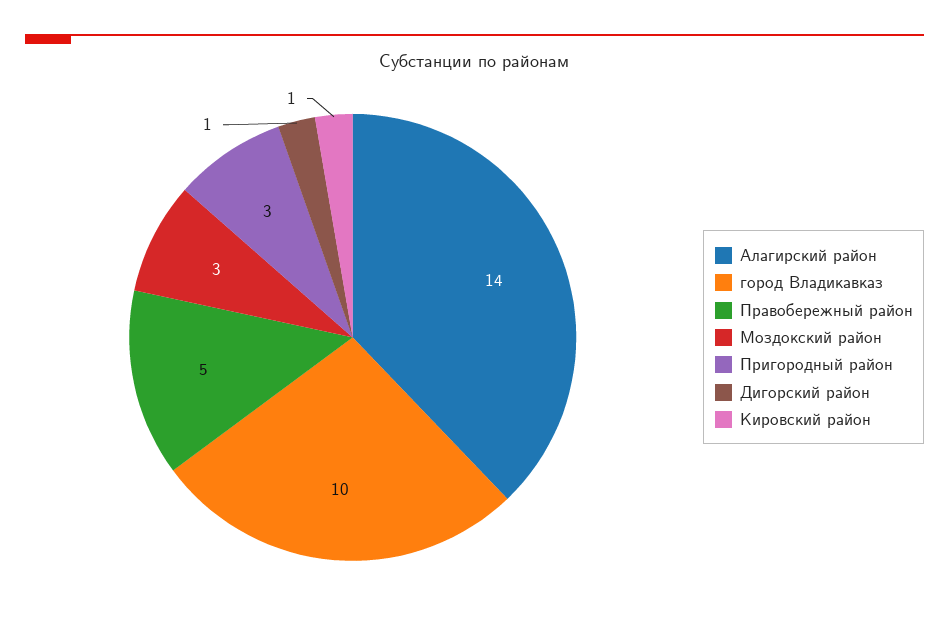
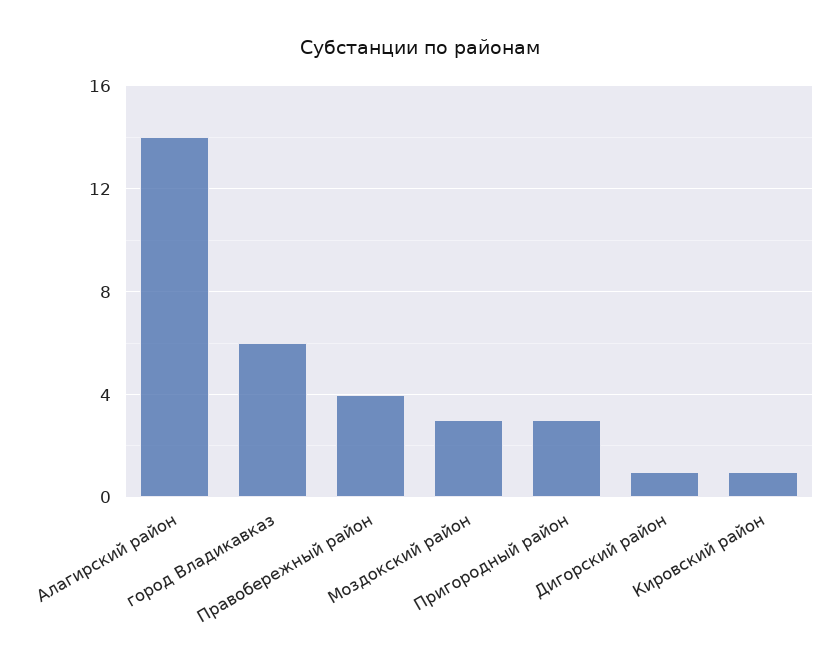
город Владикавказ: 10 -> 6
Правобережный район: 5 -> 4

